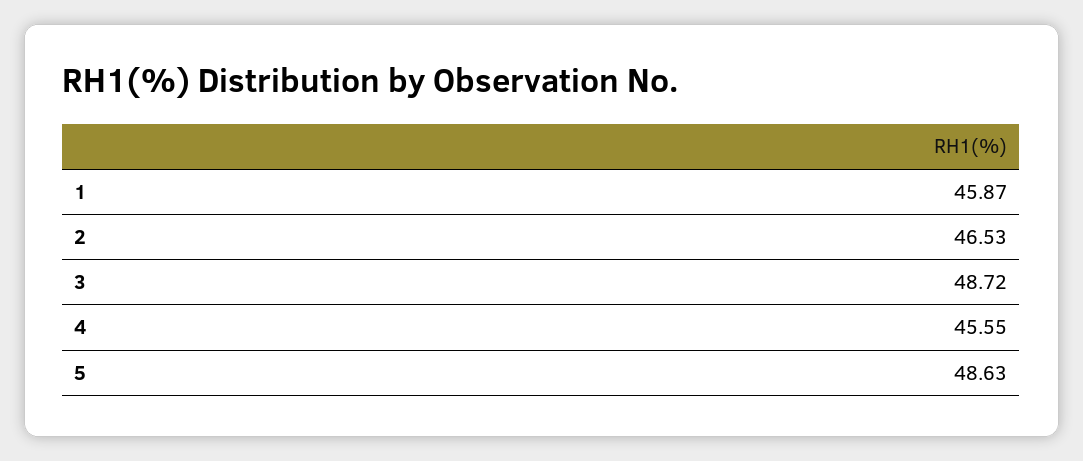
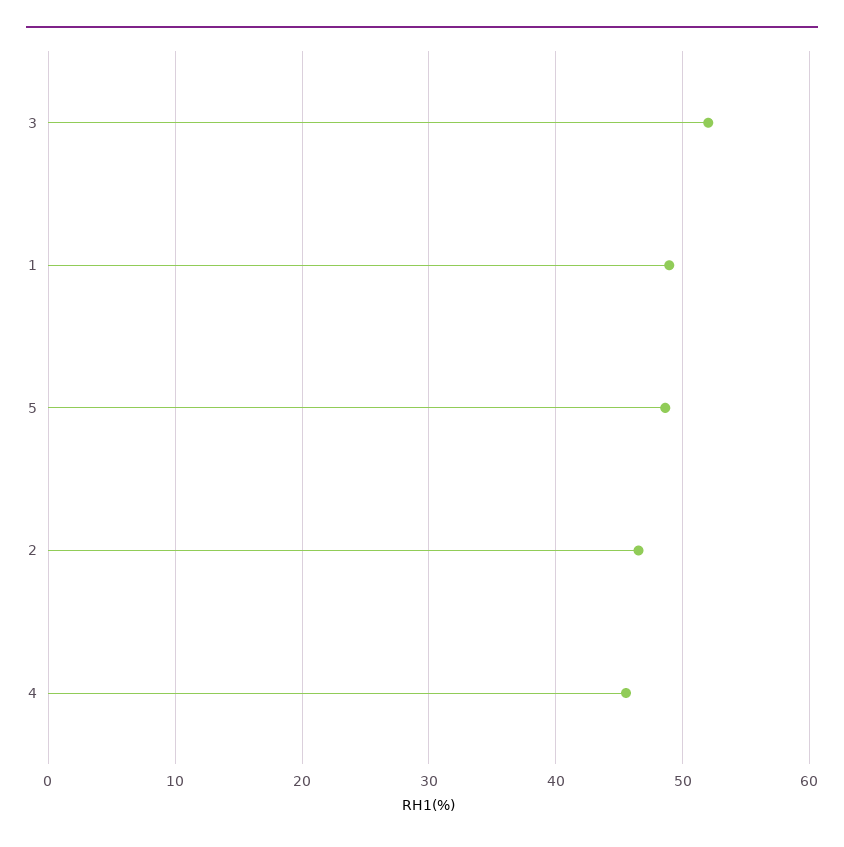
1: 45.87 -> 49
3: 48.72 -> 52

